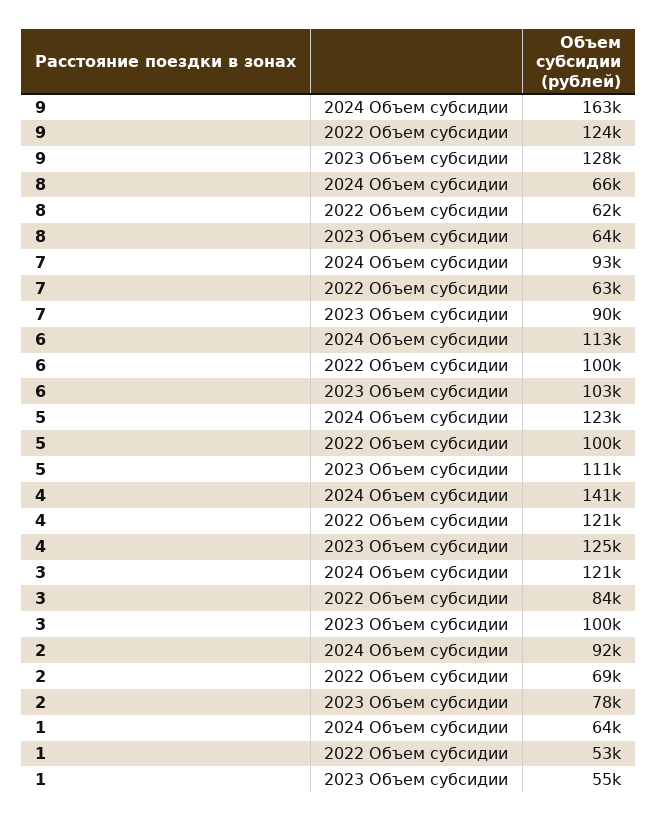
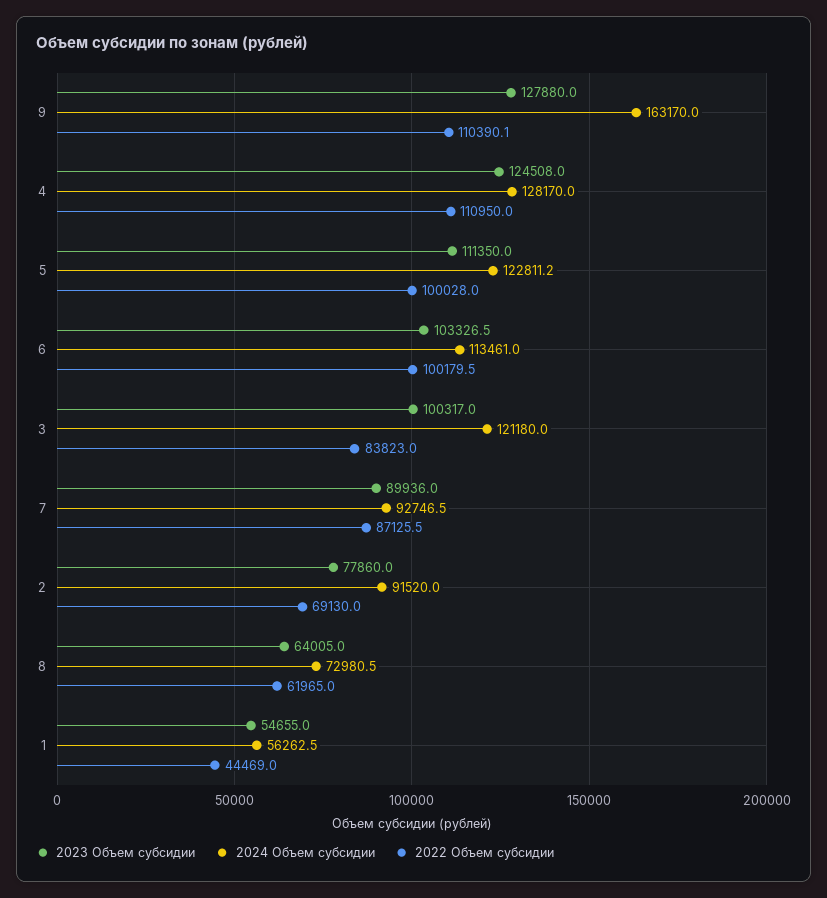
2022 Объем субсидии, 9: 124000 -> 110390.1
2024 Объем субсидии, 8: 66000 -> 72980.5
2022 Объем субсидии, 7: 63000 -> 87125.5
2024 Объем субсидии, 4: 141000 -> 128170
2022 Объем субсидии, 4: 121000 -> 110950
2024 Объем субсидии, 1: 64000 -> 56262.5
2022 Объем субсидии, 1: 53000 -> 44469

